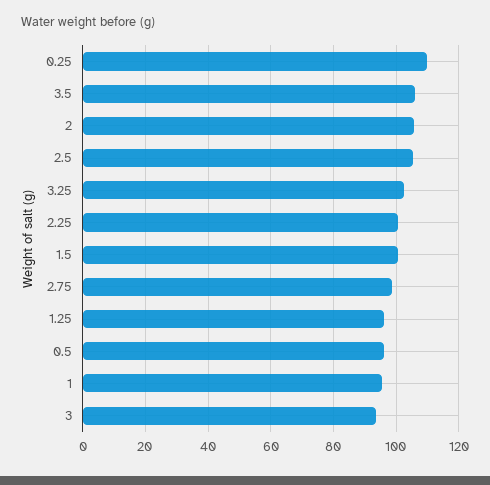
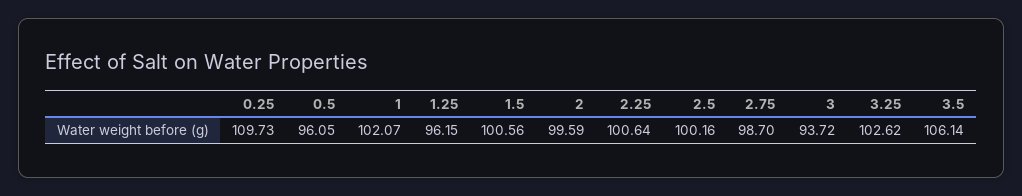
2: 106 -> 99.59
2.5: 106 -> 100.16
1: 96 -> 102.07

